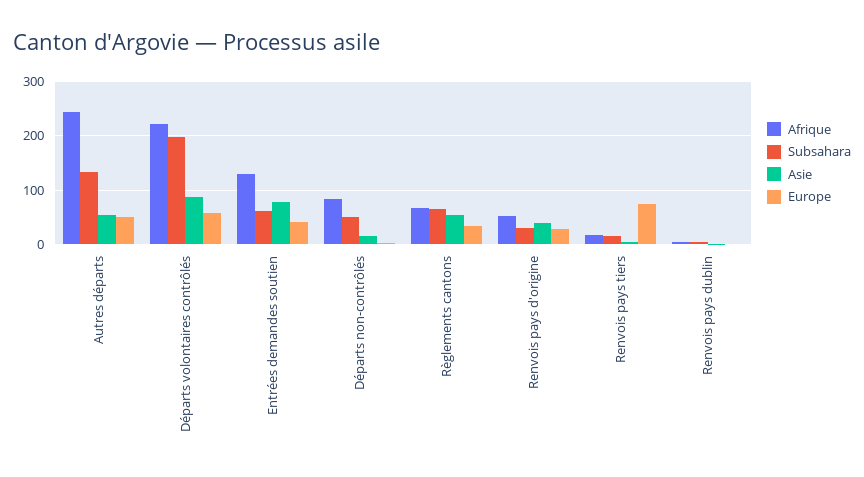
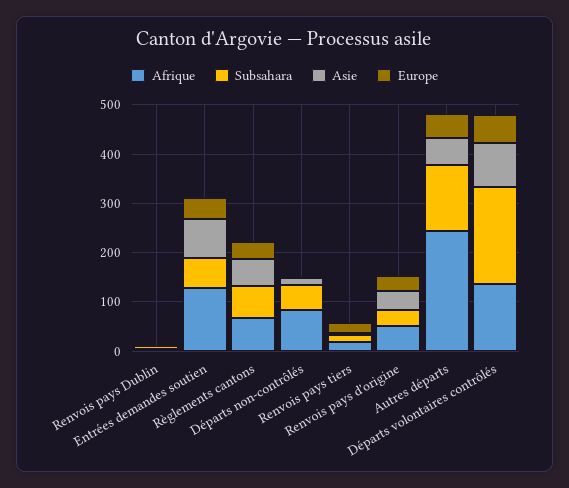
Afrique, Départs volontaires contrôlés: 220 -> 140
Europe, Renvois pays tiers: 80 -> 20

